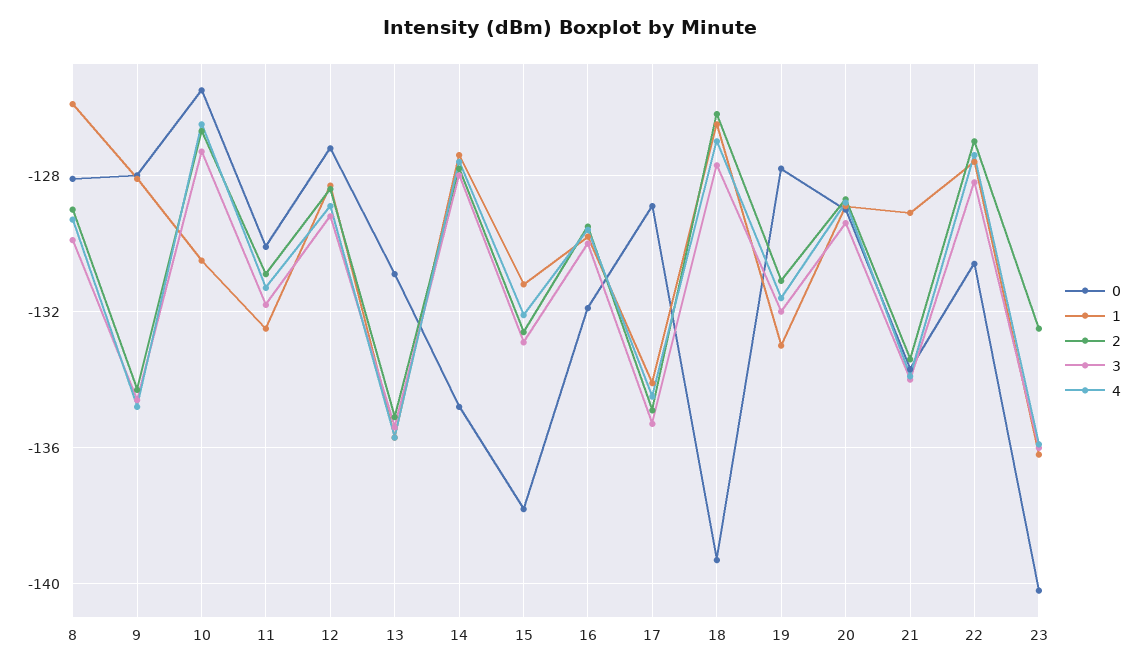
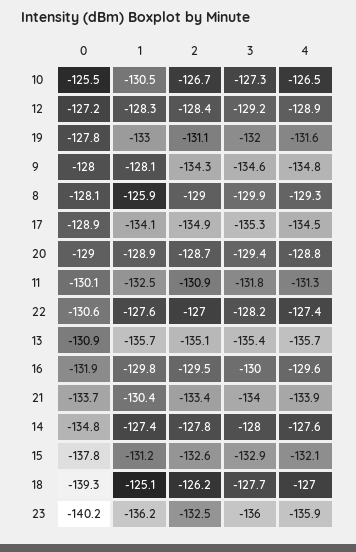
1, 18: -126.5 -> -125.1
1, 21: -129 -> -130.4

